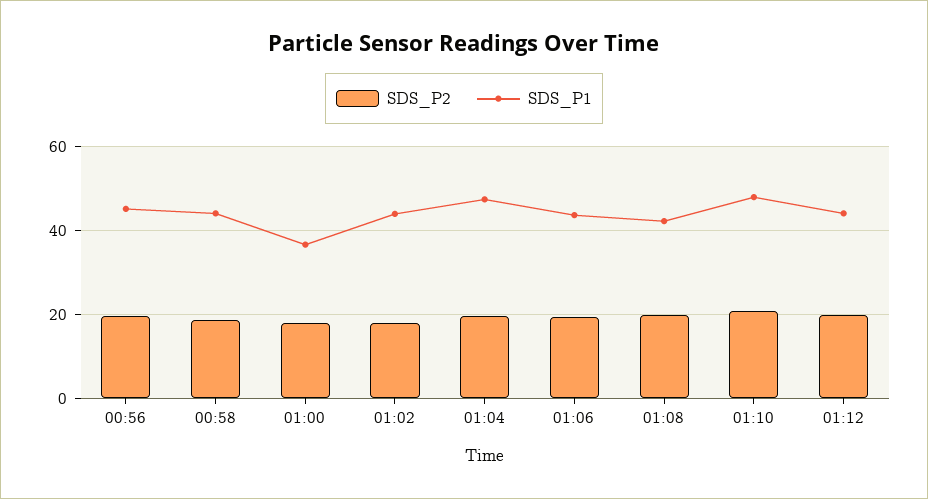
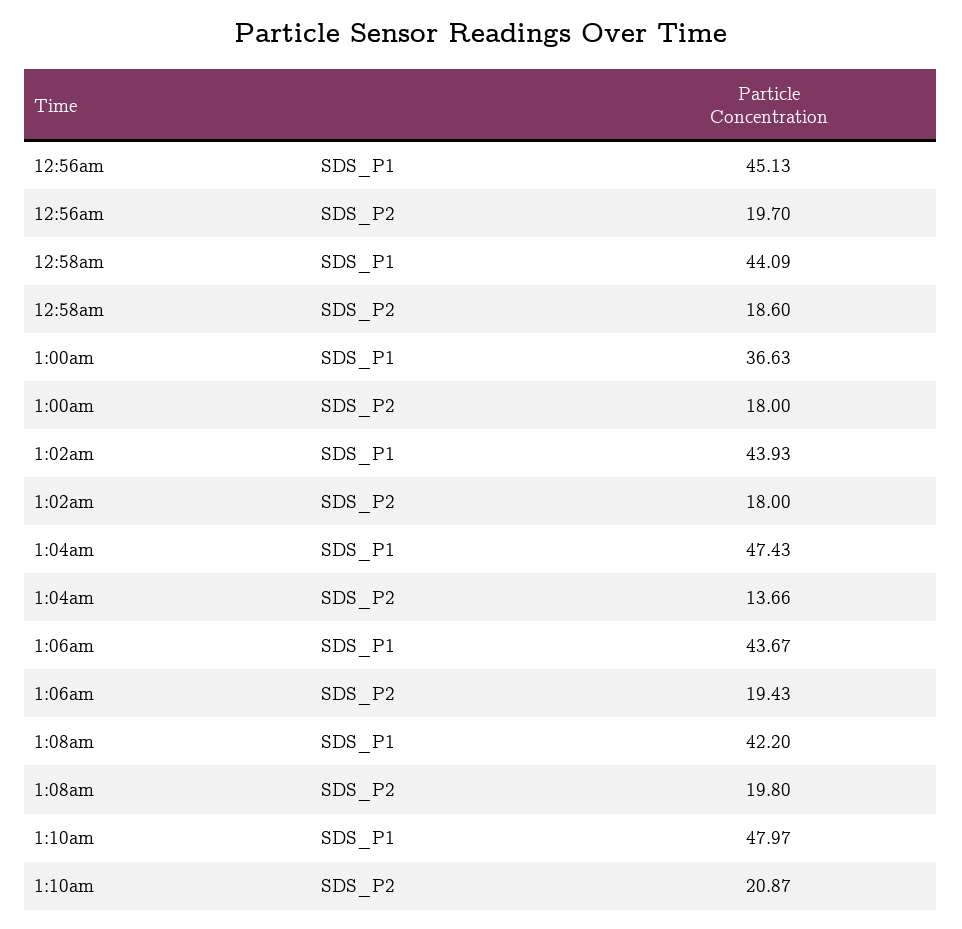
SDS_P2, 01:04: 20 -> 13.66
SDS_P2, 01:12: 20 -> none
SDS_P1, 01:12: 44 -> none

